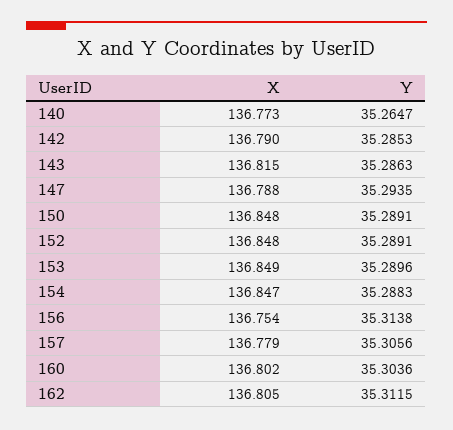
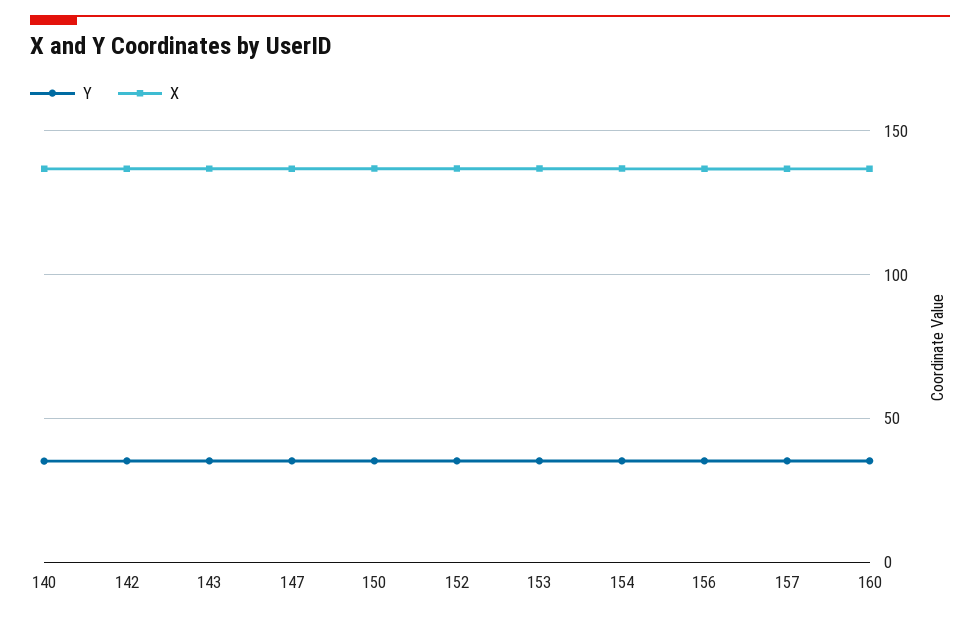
X, 162: 136.805 -> none
Y, 162: 35.3115 -> none

